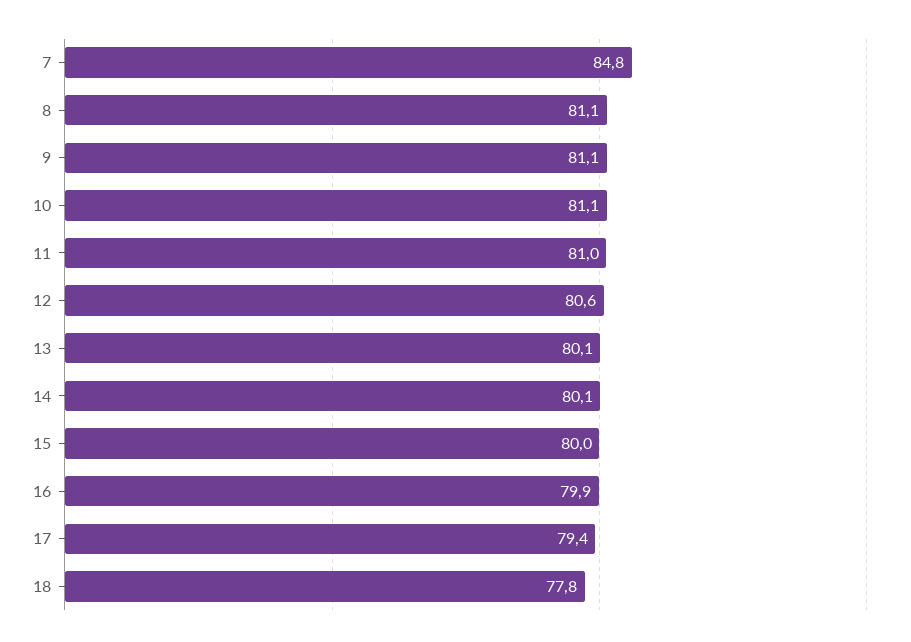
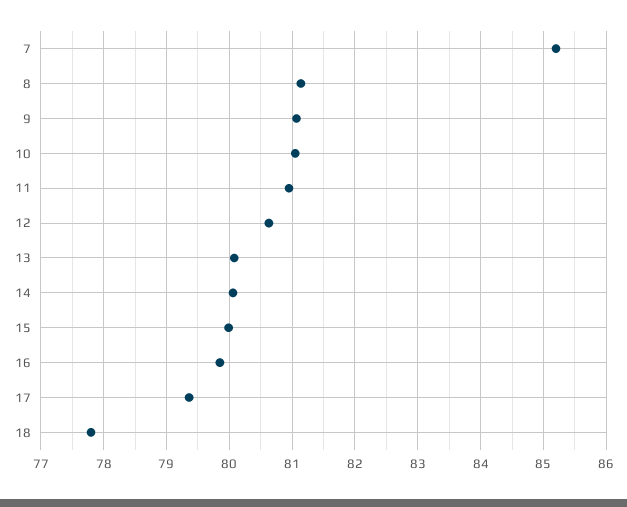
7: 84.8 -> 85.2

